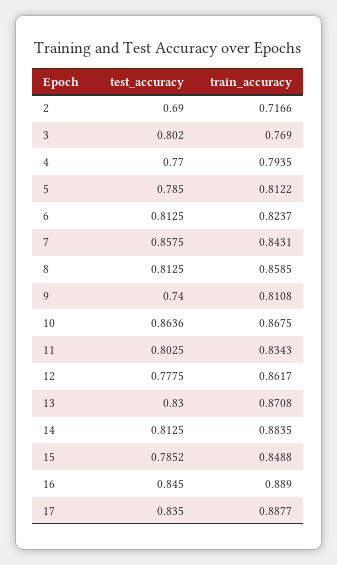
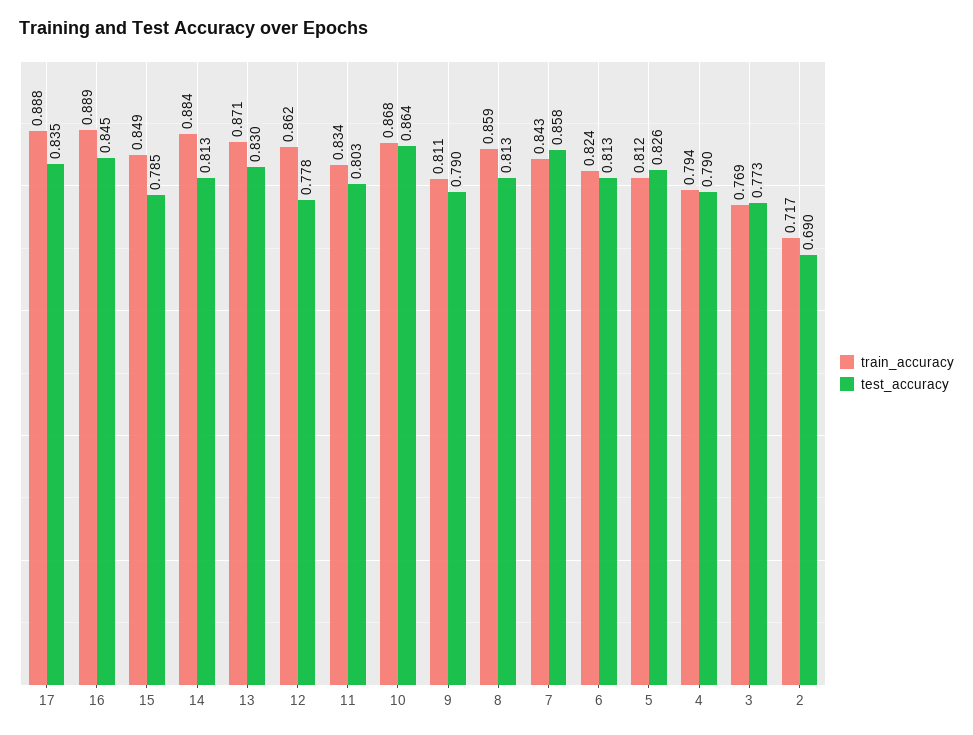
test_accuracy, 3: 0.802 -> 0.773
test_accuracy, 4: 0.77 -> 0.79
test_accuracy, 5: 0.785 -> 0.826
test_accuracy, 9: 0.74 -> 0.79

